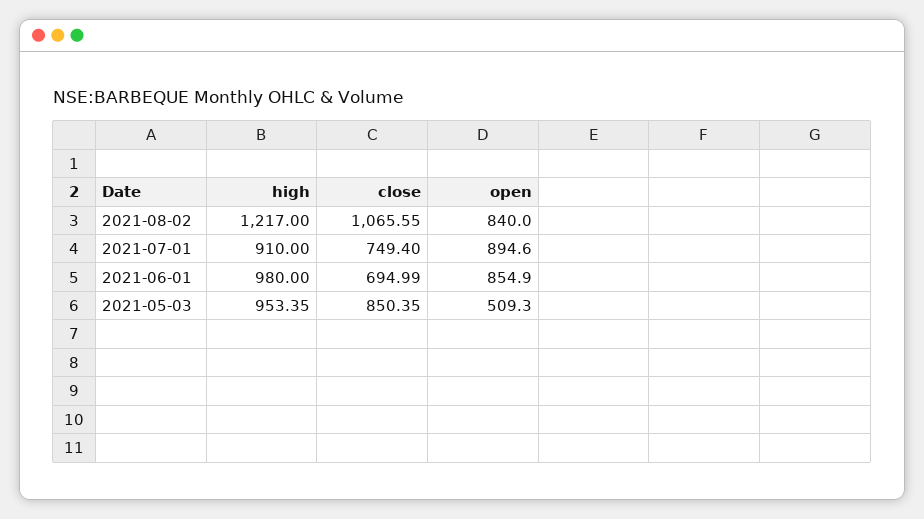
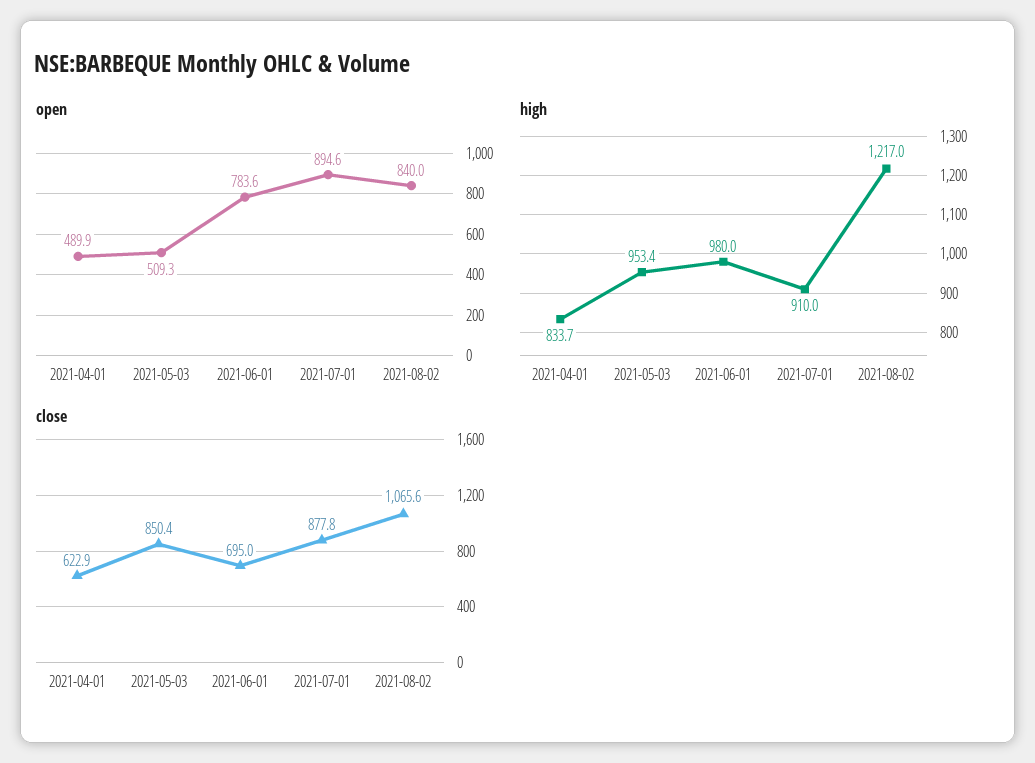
close, 2021-07-01: 749.4 -> 877.8
open, 2021-06-01: 854.9 -> 783.6
open, 2021-04-01: none -> 489.9
high, 2021-04-01: none -> 833.7
close, 2021-04-01: none -> 622.9

